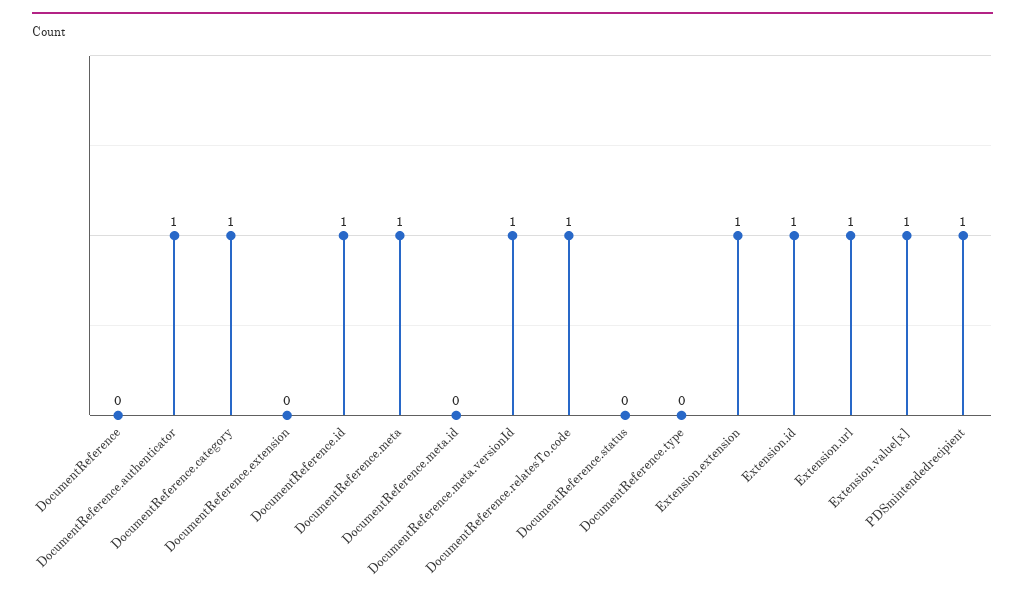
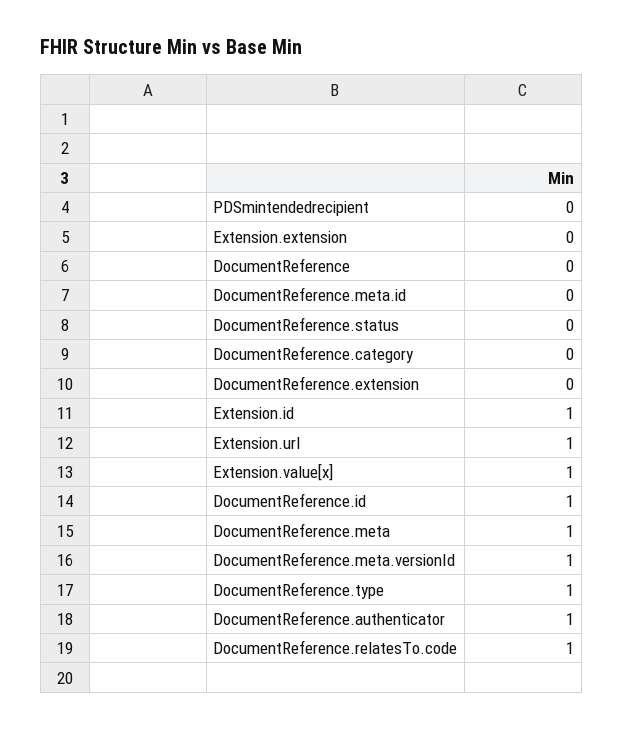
DocumentReference.category: 1 -> 0
DocumentReference.type: 0 -> 1
Extension.extension: 1 -> 0
PDSmintendedrecipient: 1 -> 0

